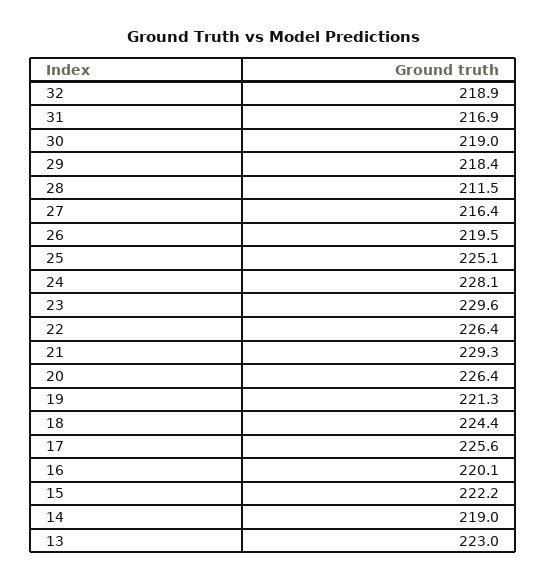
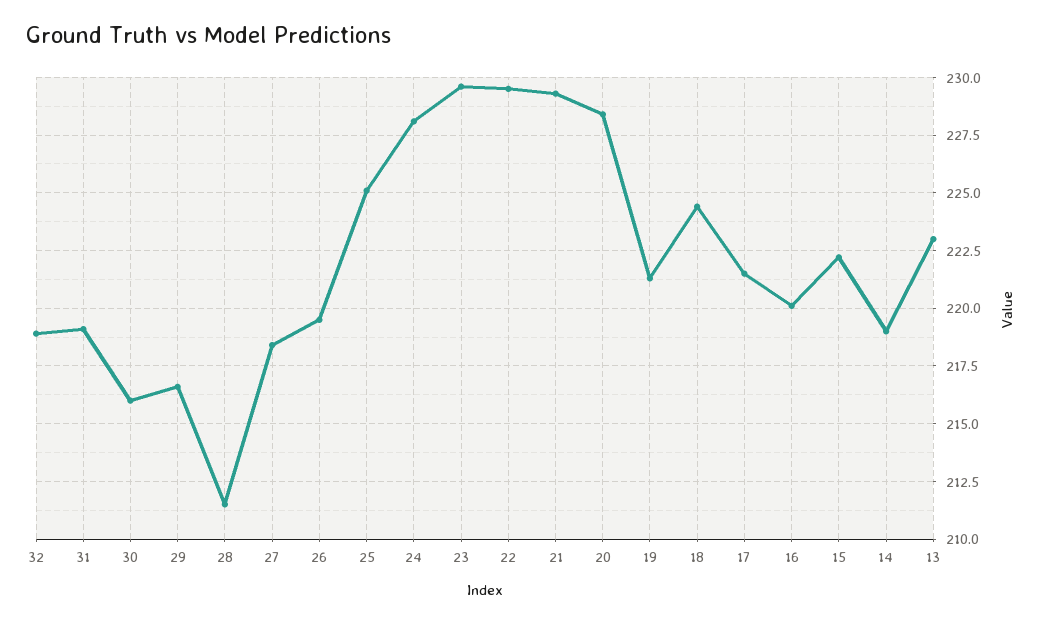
31: 216.9 -> 219
30: 219 -> 216
29: 218.4 -> 216.5
27: 216.4 -> 218.5
22: 226.4 -> 229.5
20: 226.4 -> 228.5
17: 225.6 -> 221.5

